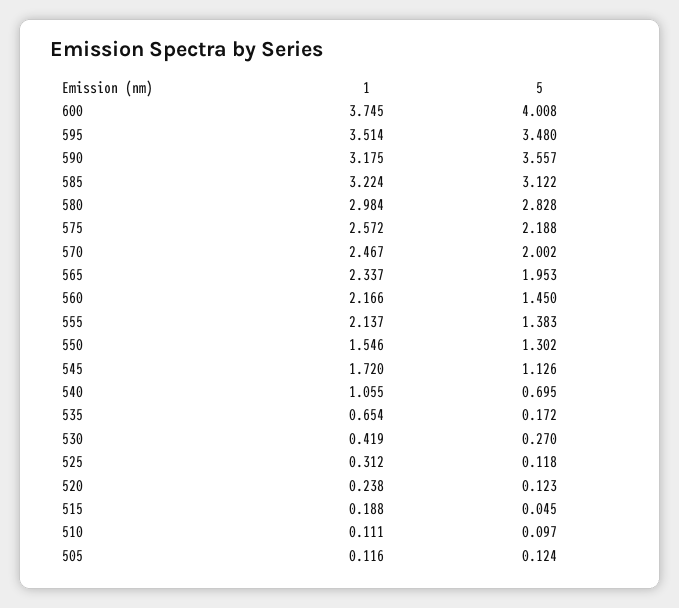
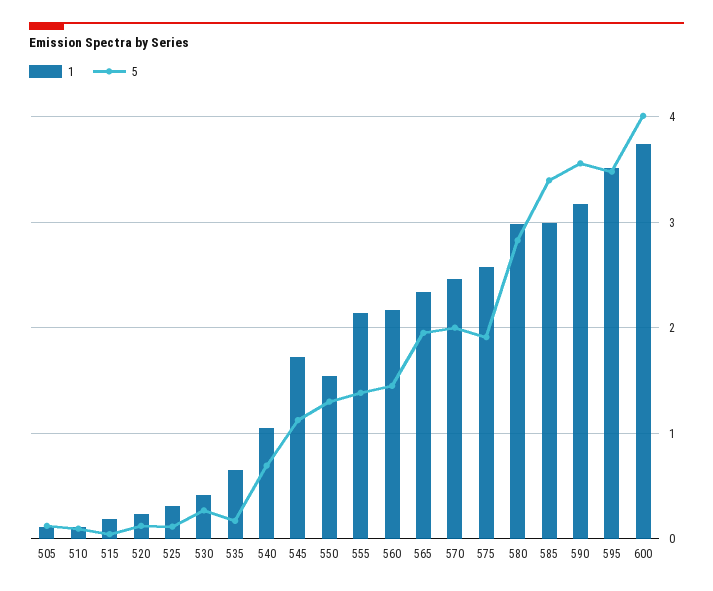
1, 585: 3.224 -> 3
5, 585: 3.122 -> 3.4
5, 575: 2.188 -> 1.9

